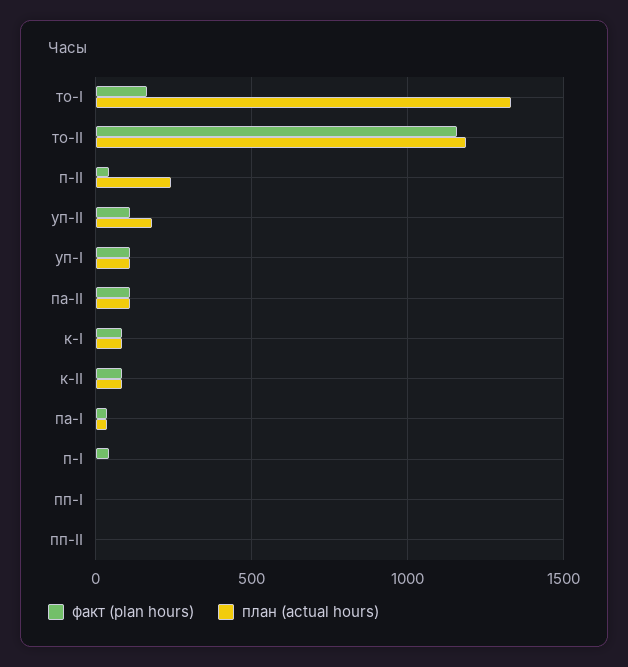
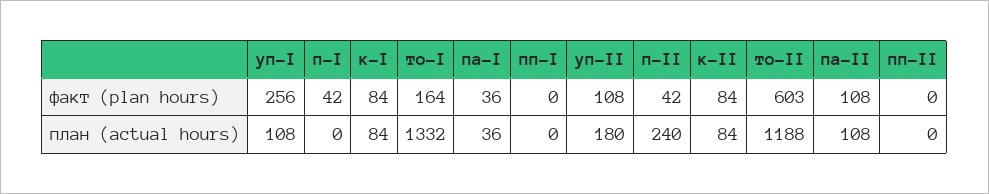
факт (plan hours), то-II: 1150 -> 603
факт (plan hours), уп-I: 100 -> 256

